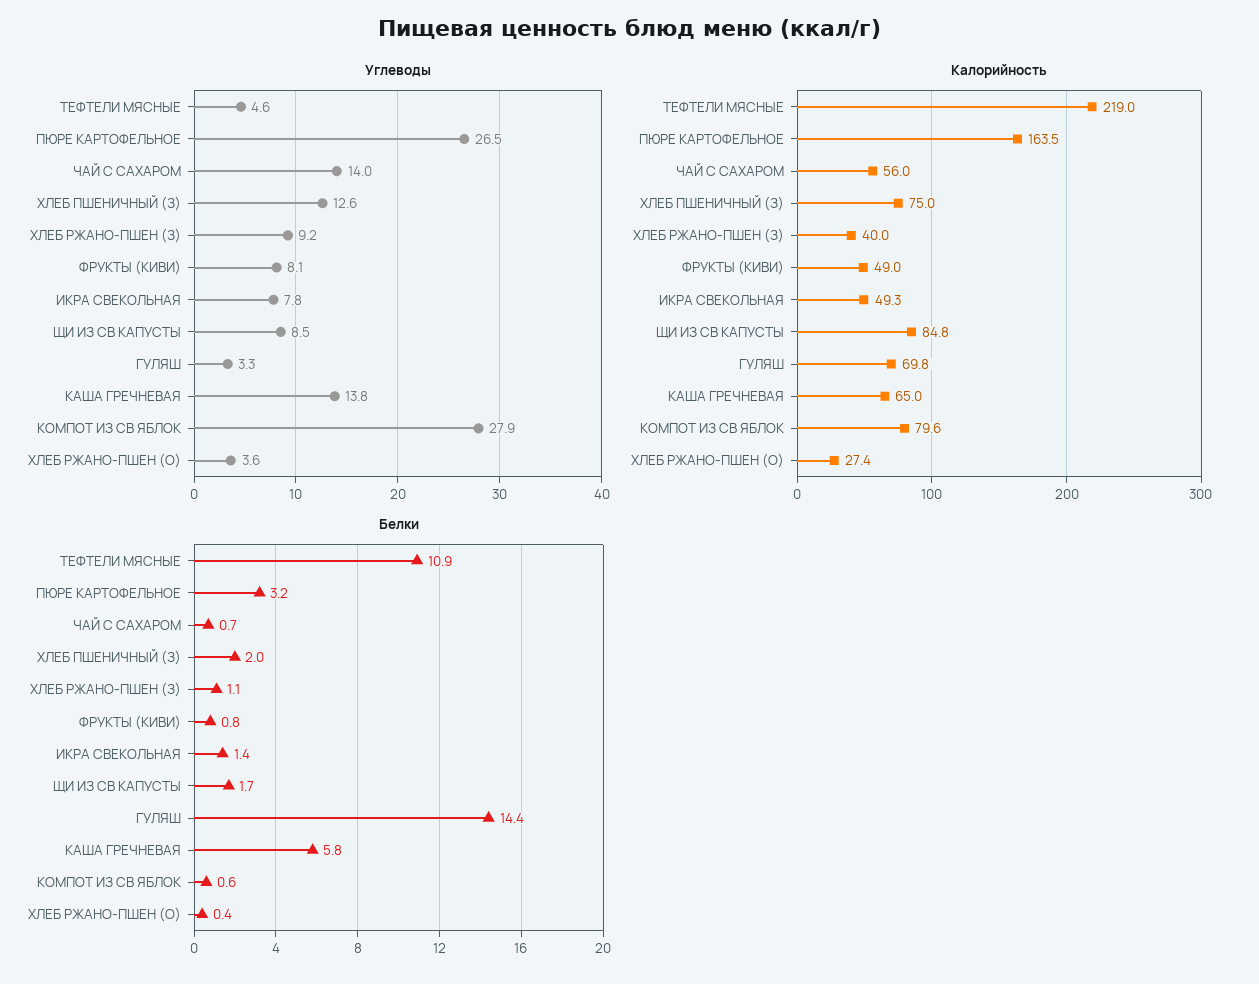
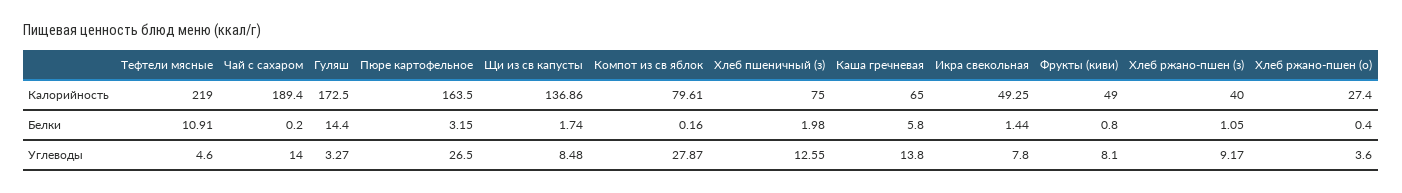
Калорийность, ЧАЙ С САХАРОМ: 56 -> 189.4
Калорийность, ЩИ ИЗ СВ КАПУСТЫ: 84.8 -> 136.86
Калорийность, ГУЛЯШ: 69.8 -> 172.5
Белки, ЧАЙ С САХАРОМ: 0.7 -> 0.2
Белки, КОМПОТ ИЗ СВ ЯБЛОК: 0.6 -> 0.16

